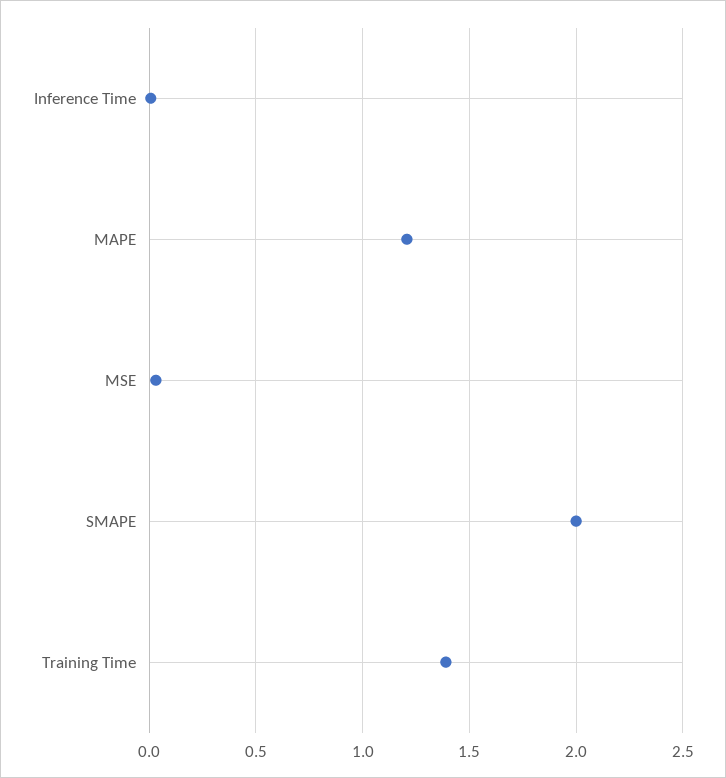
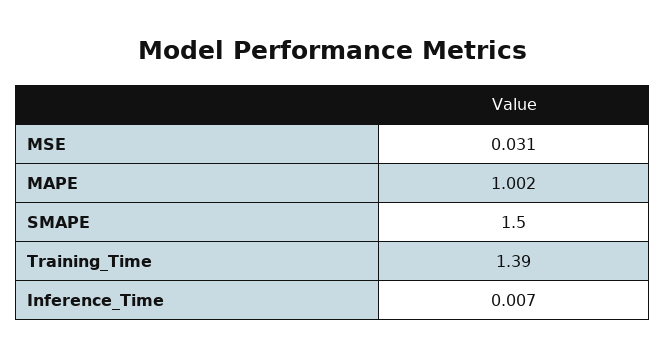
MAPE: 1.2 -> 1.002
SMAPE: 2 -> 1.5

